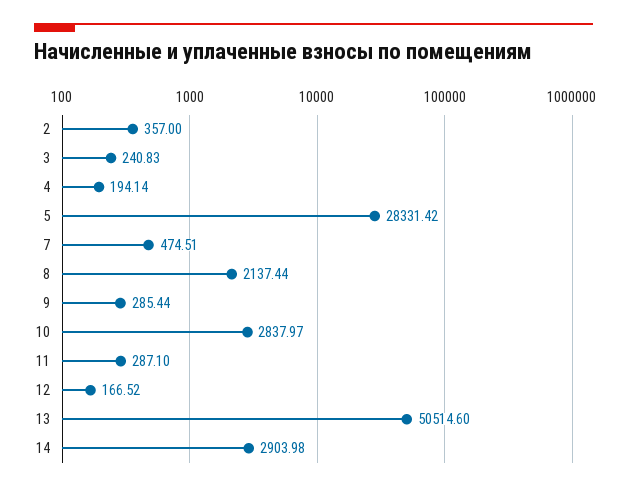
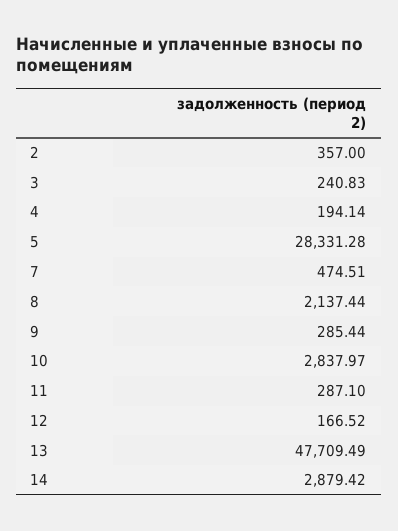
5: 28331.42 -> 28331.28
13: 50514.6 -> 47709.49
14: 2903.98 -> 2879.42

